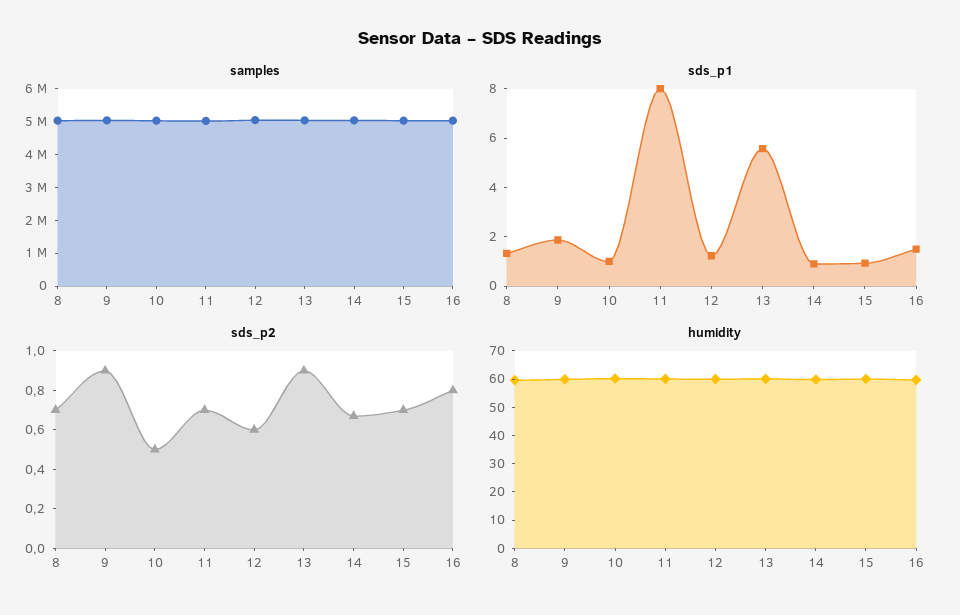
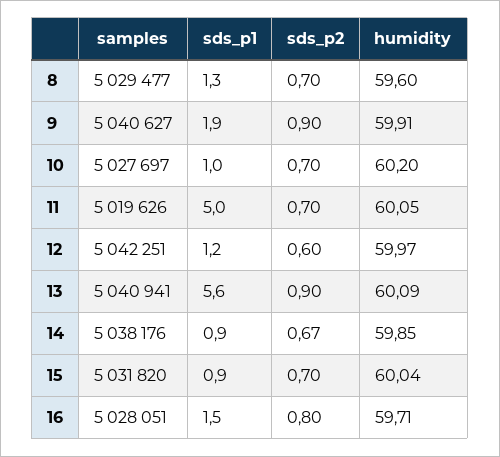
sds_p1, 11: 8 -> 5
sds_p2, 10: 0.5 -> 0.7

